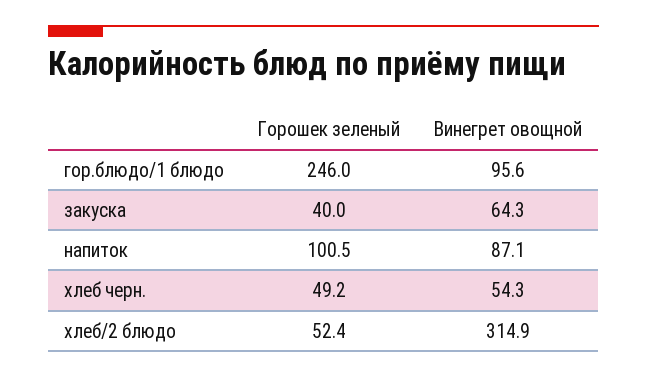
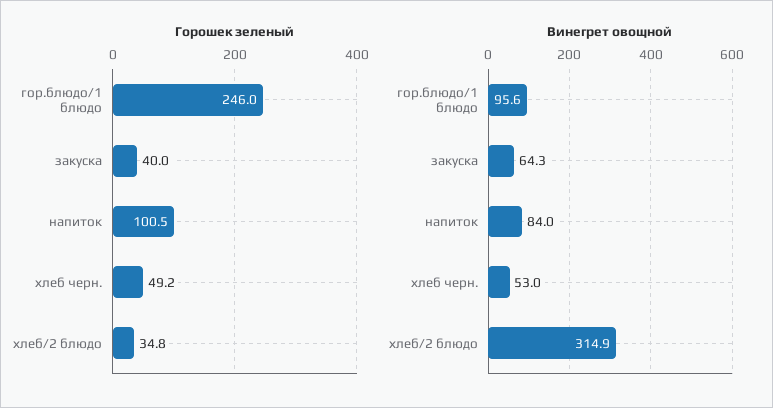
Винегрет овощной, напиток: 87.1 -> 84
Винегрет овощной, хлеб черн.: 54.3 -> 53
Горошек зеленый, хлеб/2 блюдо: 52.4 -> 34.8

